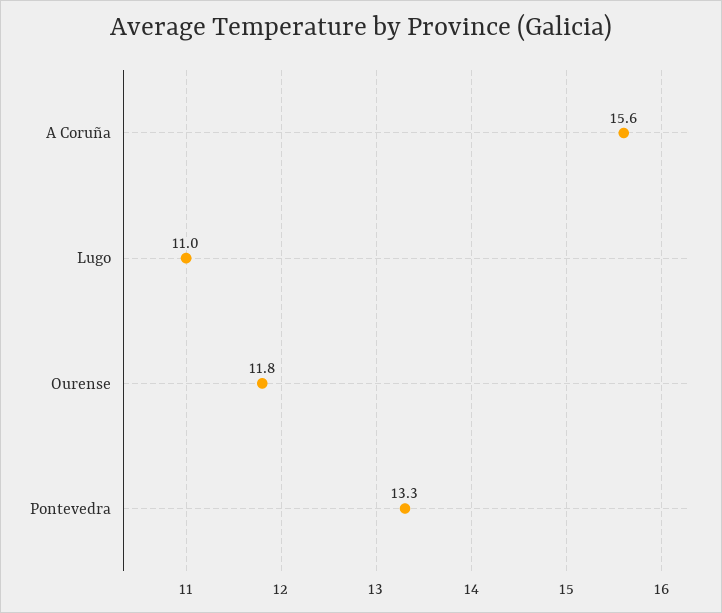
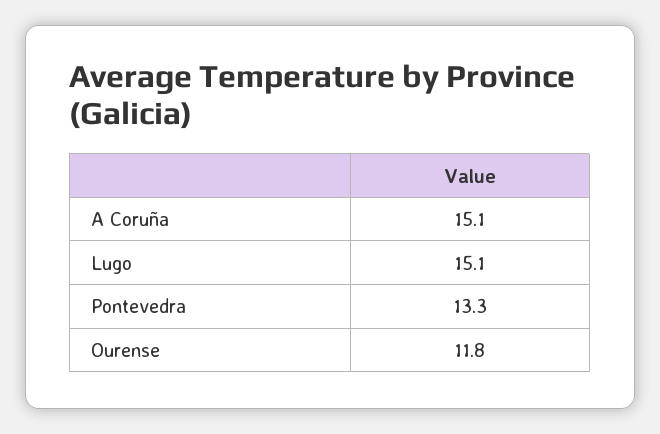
A Coruña: 15.6 -> 15.1
Lugo: 11 -> 15.1

